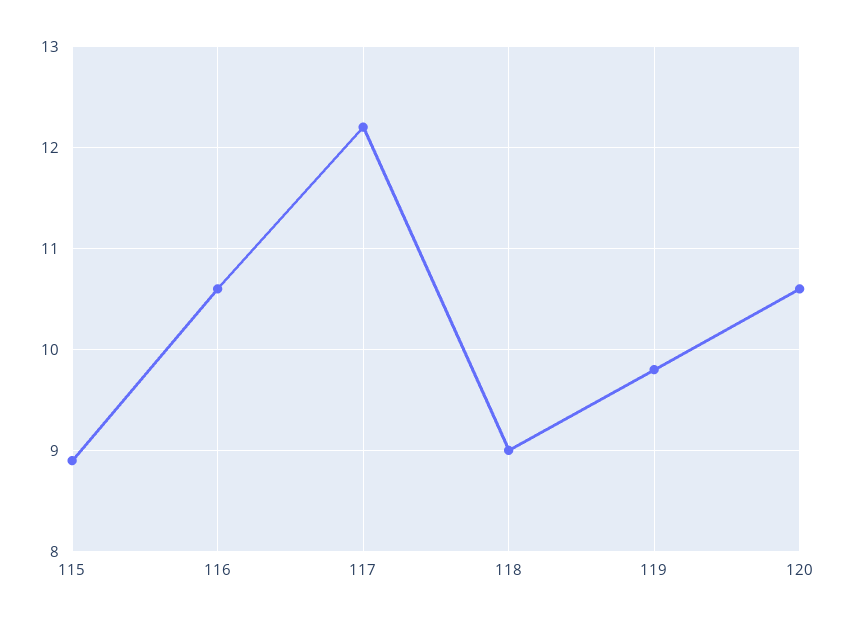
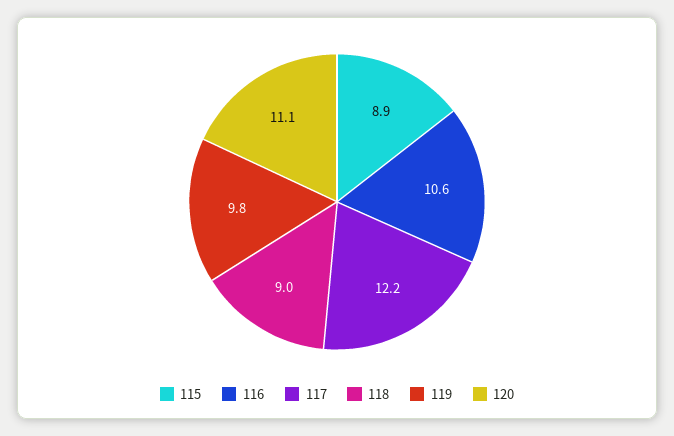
120: 10.6 -> 11.1

